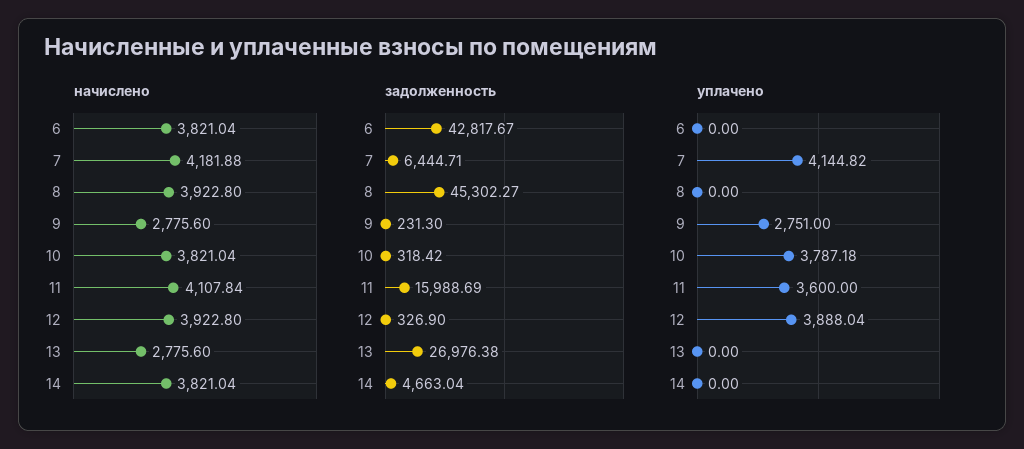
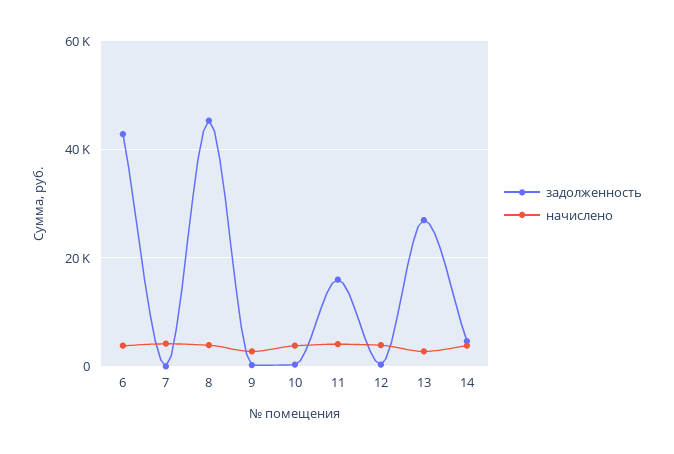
задолженность, 7: 6444.71 -> 0
уплачено, 6: 0 -> none
уплачено, 7: 4144.82 -> none
уплачено, 8: 0 -> none
уплачено, 9: 2751 -> none
уплачено, 10: 3787.18 -> none
уплачено, 11: 3600 -> none
уплачено, 12: 3888.04 -> none
уплачено, 13: 0 -> none
уплачено, 14: 0 -> none

